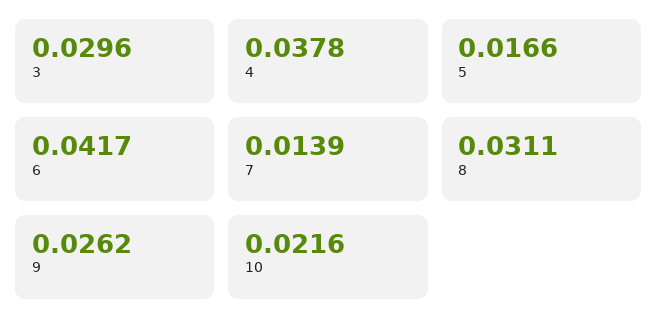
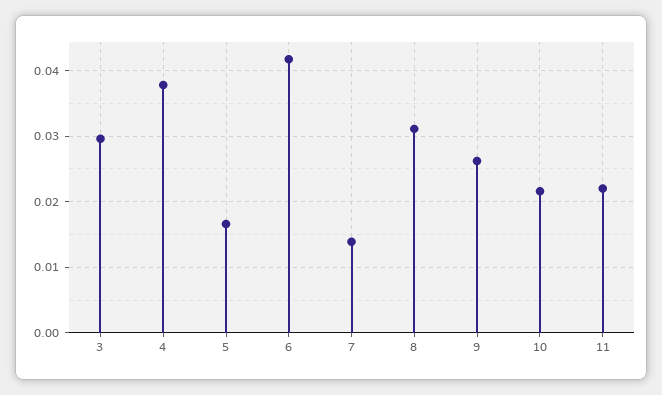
11: none -> 0.022

